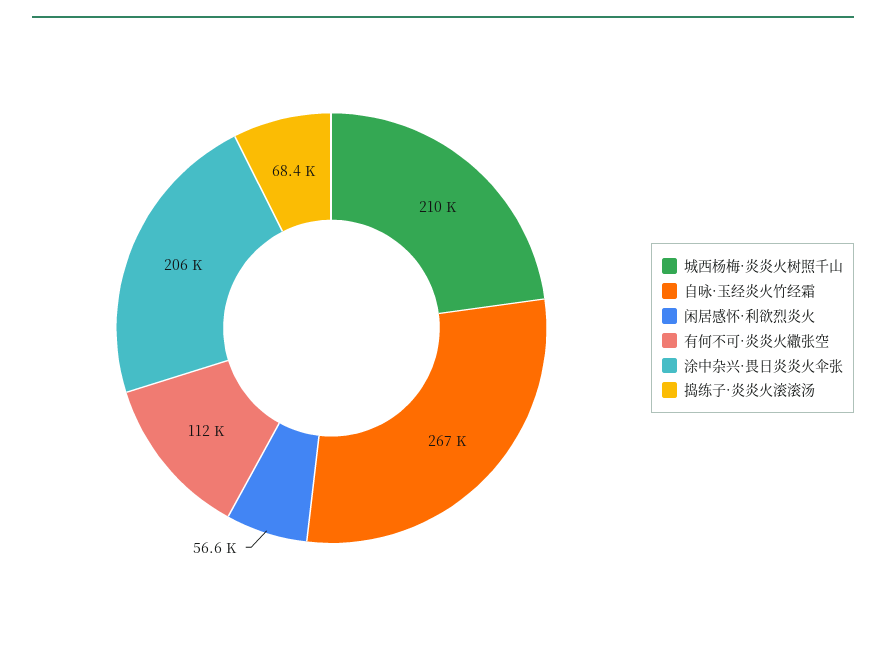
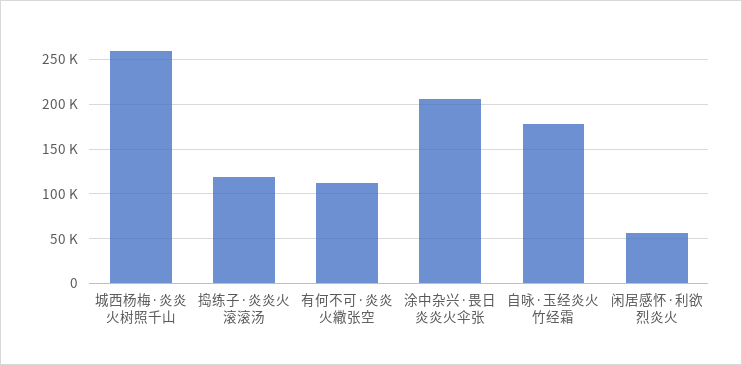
城西杨梅·炎炎火树照千山: 210000 -> 260000
自咏·玉经炎火竹经霜: 267000 -> 180000
捣练子·炎炎火滚滚汤: 68400 -> 120000

